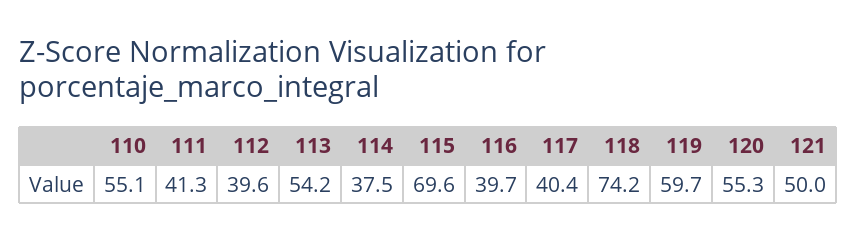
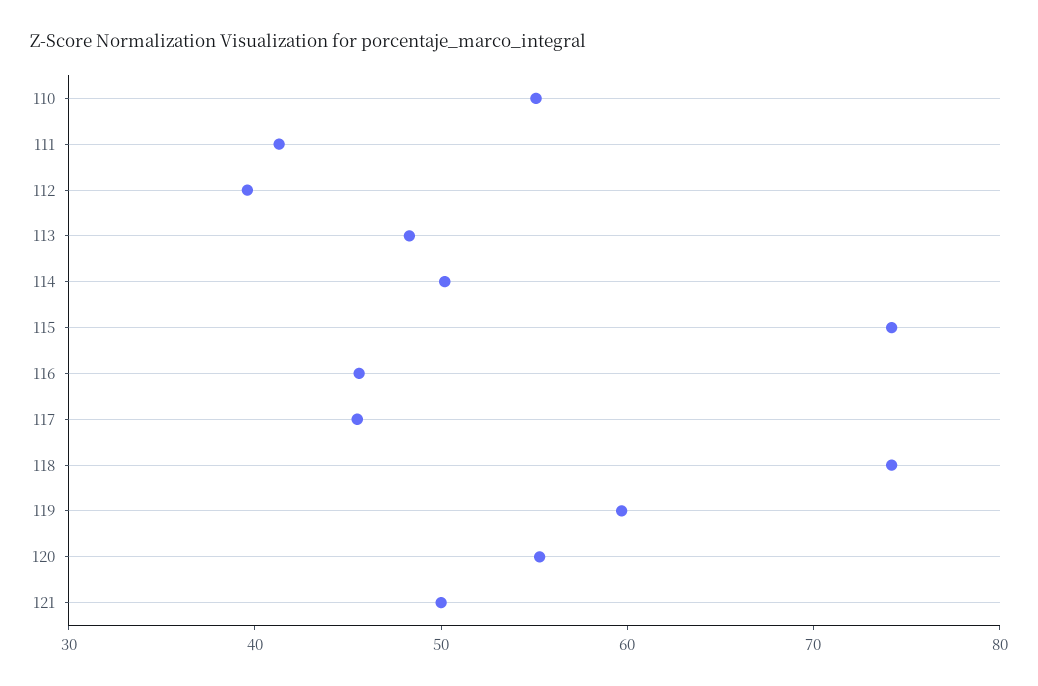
113: 54.2 -> 48
114: 37.5 -> 50
115: 69.6 -> 74
116: 39.7 -> 46
117: 40.4 -> 46

